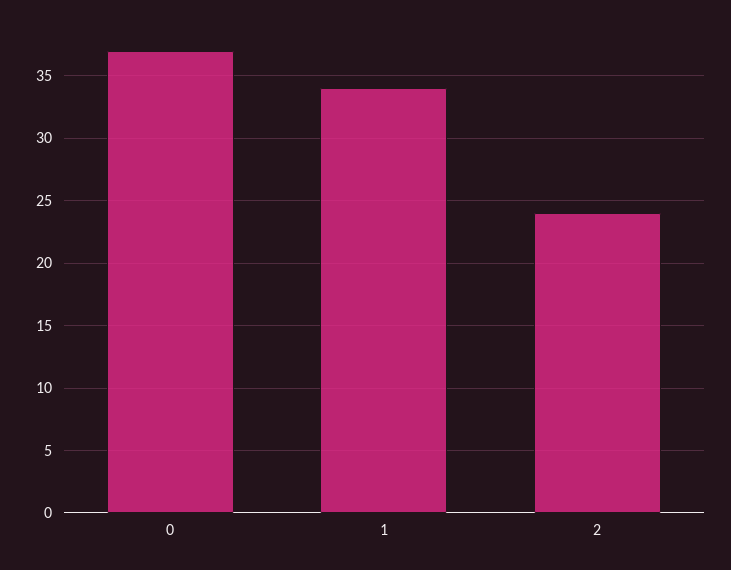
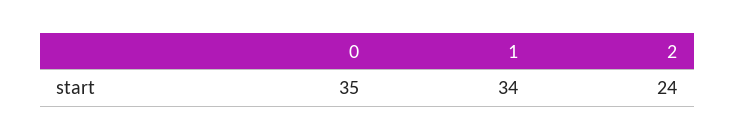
0: 37 -> 35

